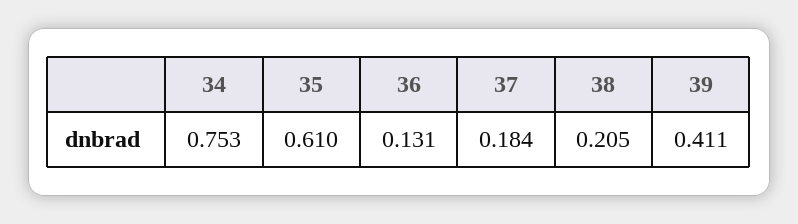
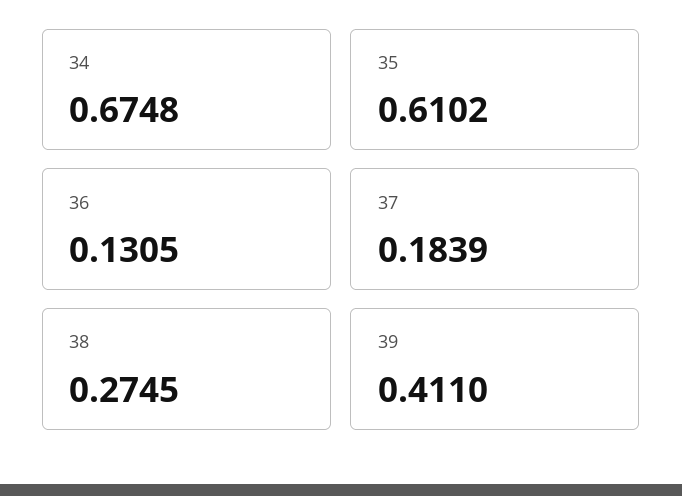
34: 0.753 -> 0.6748
38: 0.205 -> 0.2745

